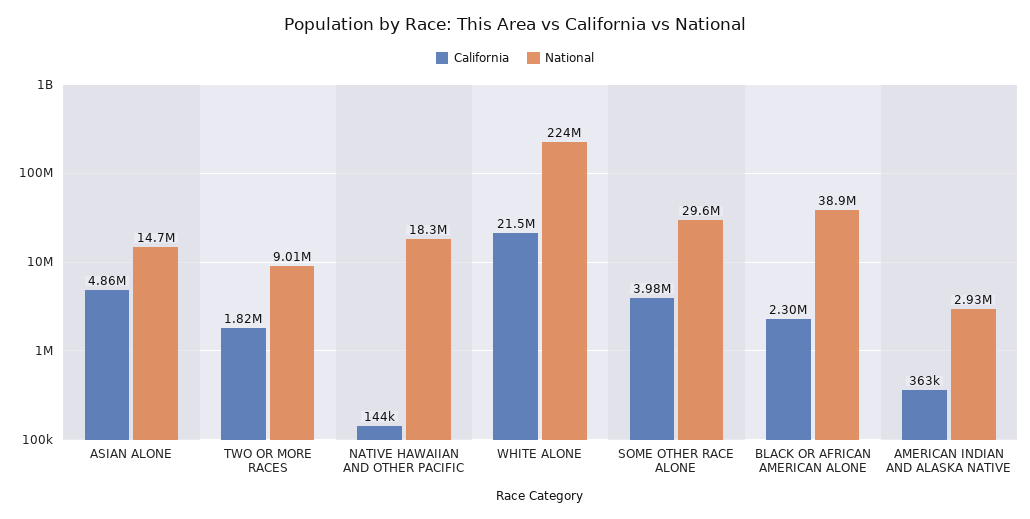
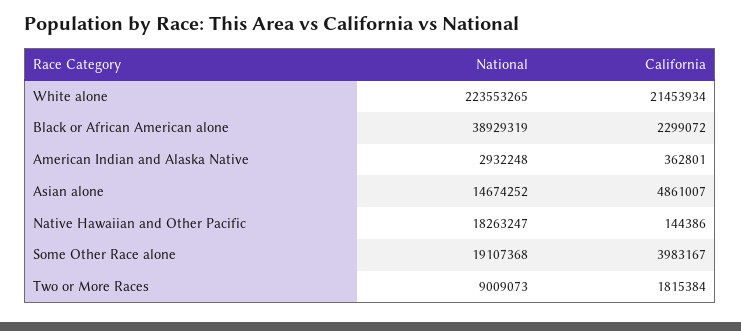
National, SOME OTHER RACE ALONE: 29600000 -> 19107368

